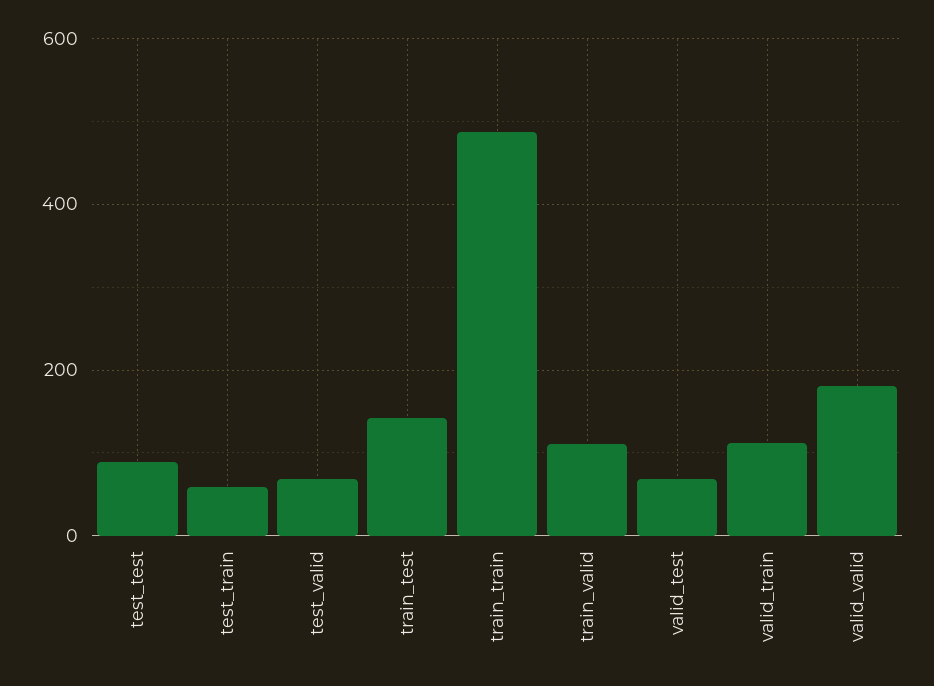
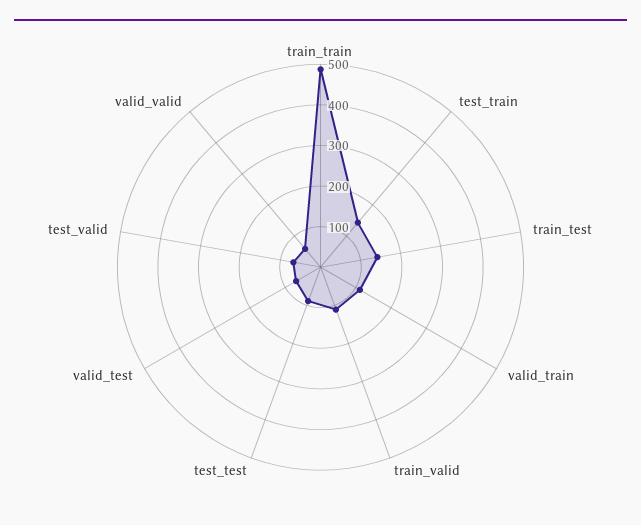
test_train: 60 -> 140
valid_valid: 180 -> 60

